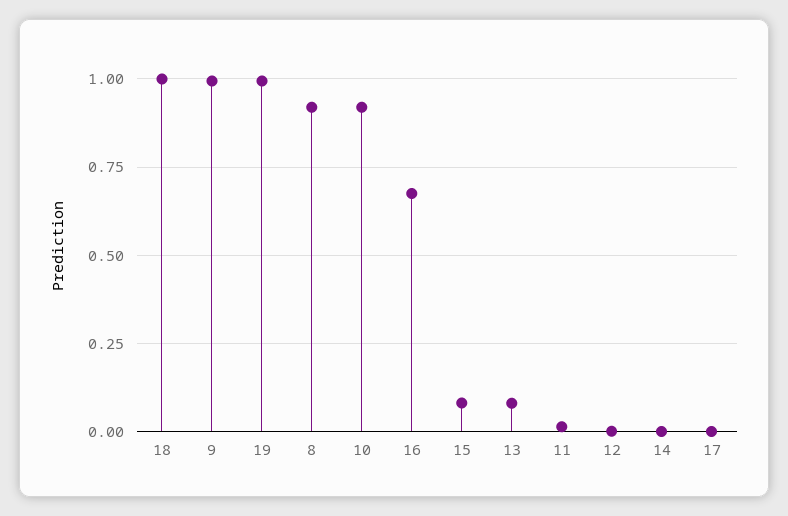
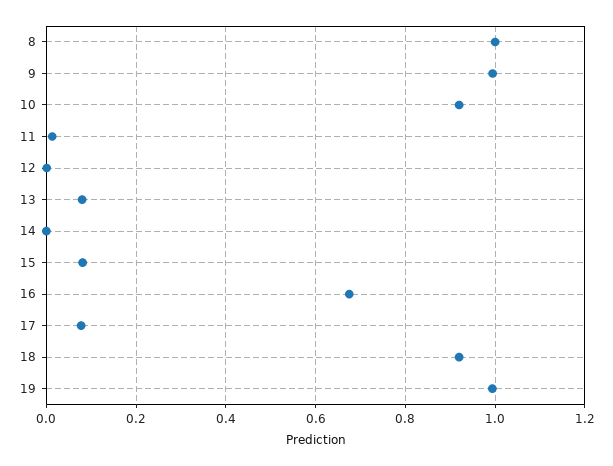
18: 1 -> 0.92
8: 0.925 -> 1
17: 0 -> 0.08

